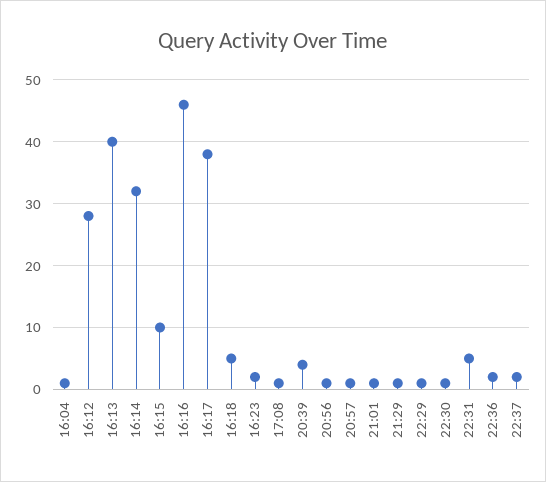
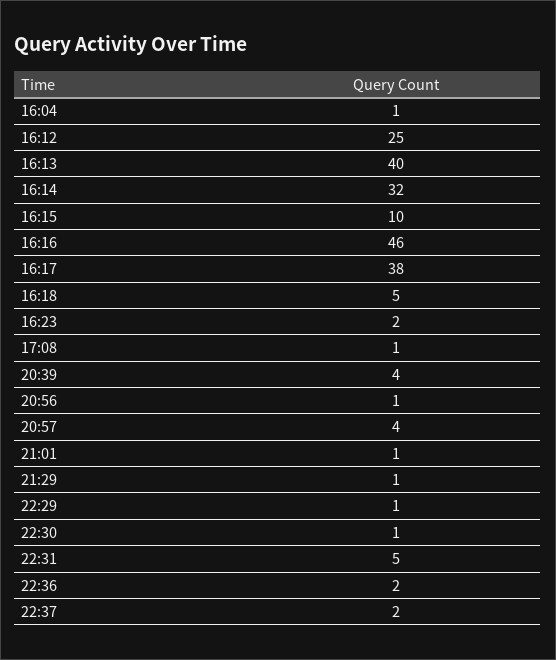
16:12: 28 -> 25
20:57: 1 -> 4

